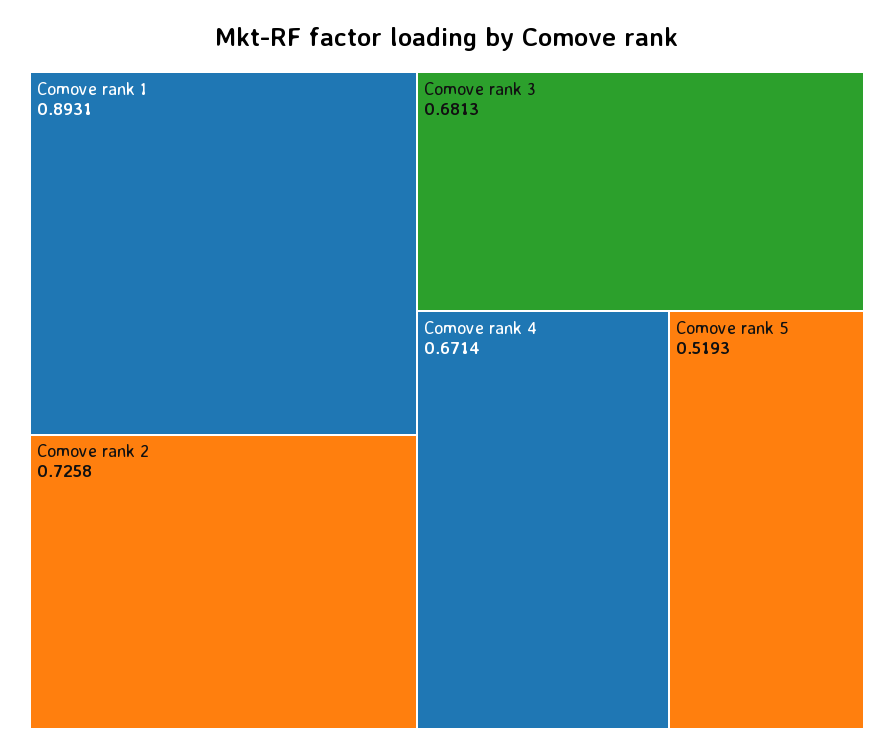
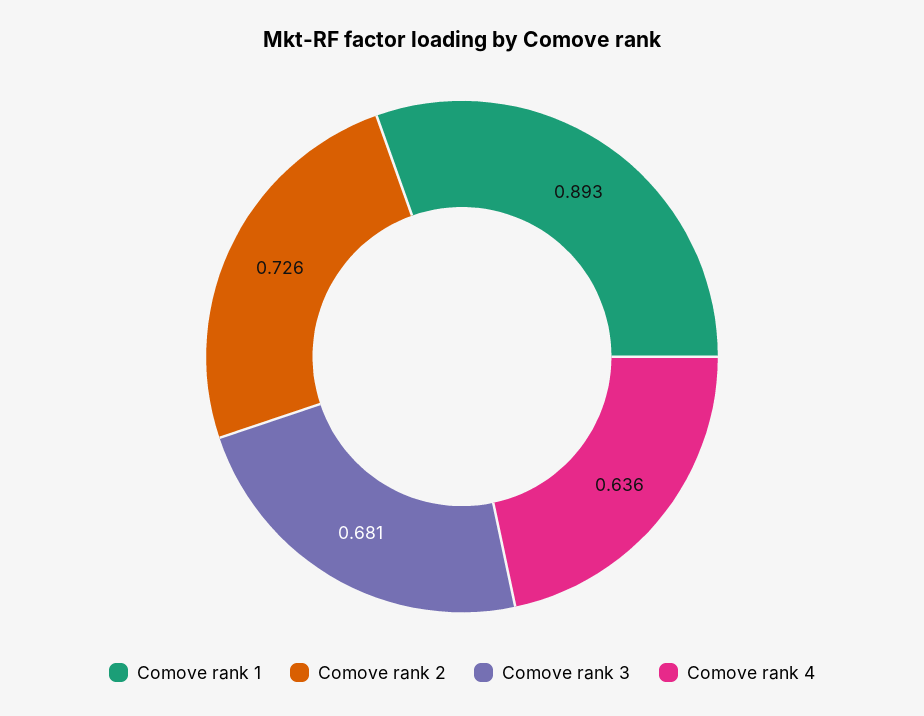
Comove rank 4: 0.6714 -> 0.636
Comove rank 5: 0.5193 -> none

